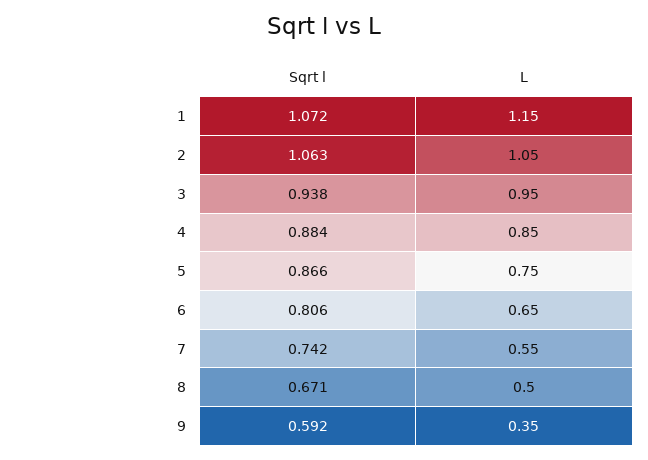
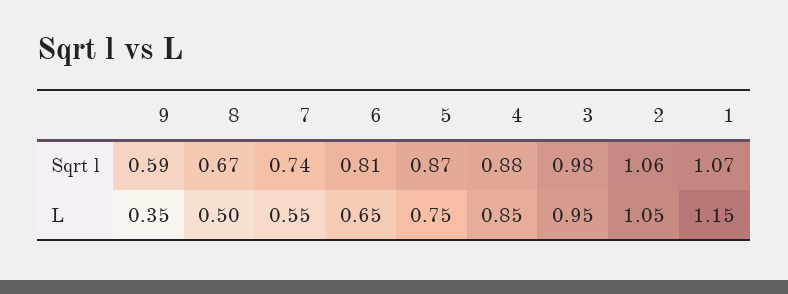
Sqrt l, 3: 0.938 -> 0.98

